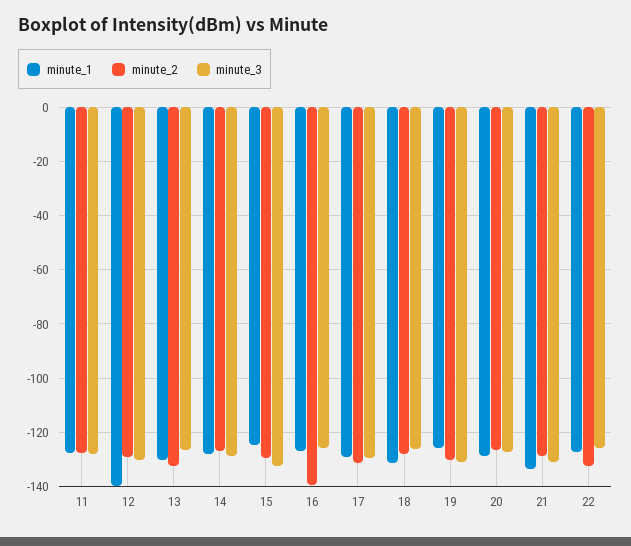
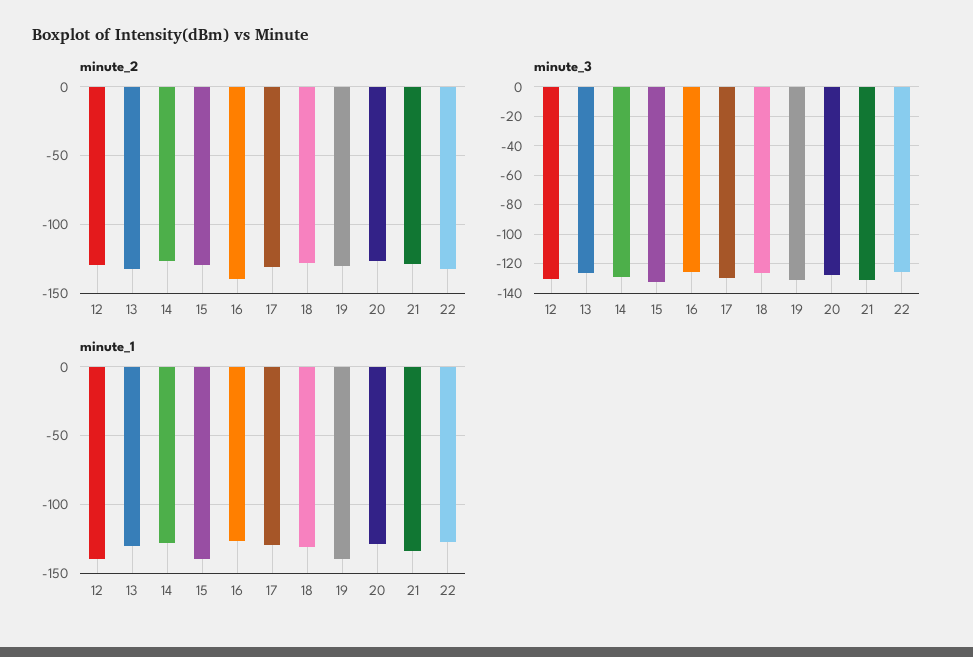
minute_1, 11: -127.5 -> none
minute_2, 11: -127.5 -> none
minute_3, 11: -127.5 -> none
minute_1, 15: -125 -> -140
minute_1, 19: -125 -> -140

